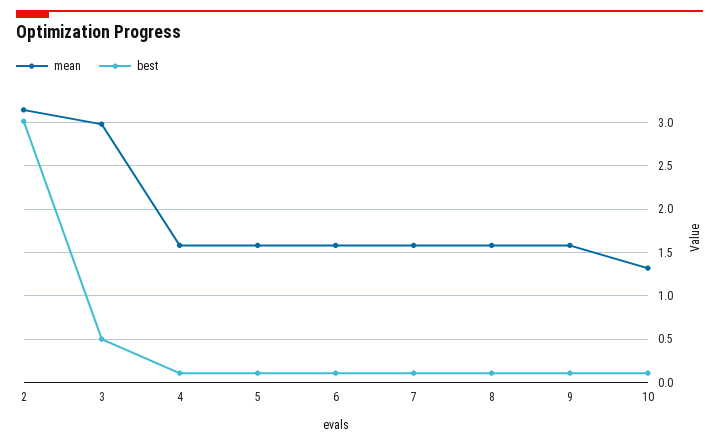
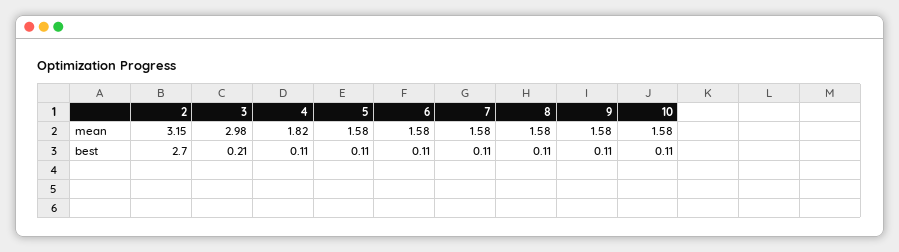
best, 2: 3 -> 2.7
best, 3: 0.5 -> 0.21
mean, 4: 1.6 -> 1.82
mean, 10: 1.3 -> 1.58

